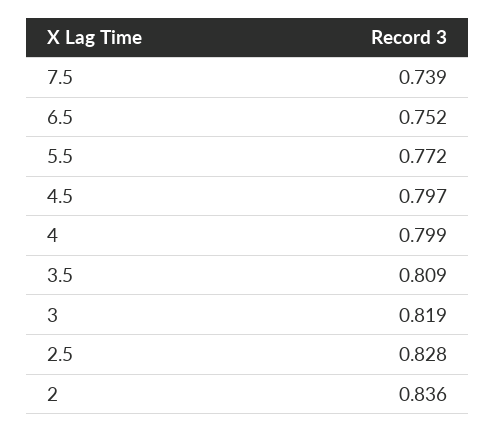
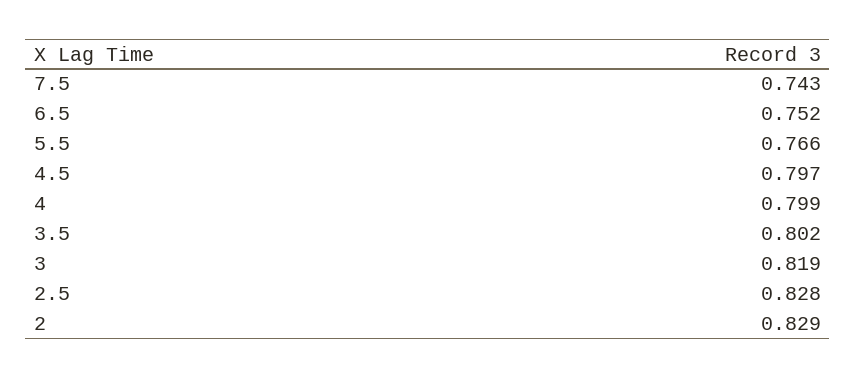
7.5: 0.739 -> 0.743
5.5: 0.772 -> 0.766
3.5: 0.809 -> 0.802
2: 0.836 -> 0.829

